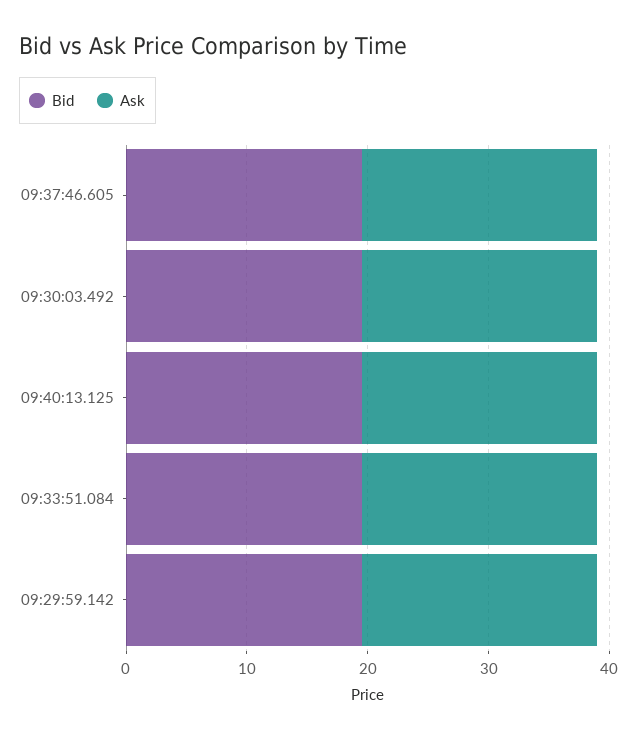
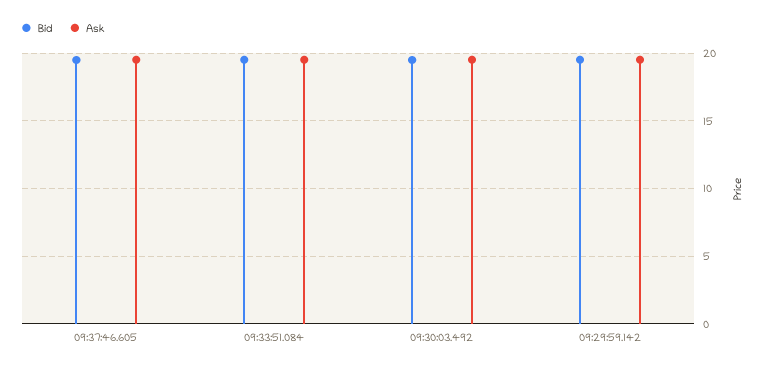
Bid, 09:40:13.125: 20 -> none
Ask, 09:40:13.125: 20 -> none

